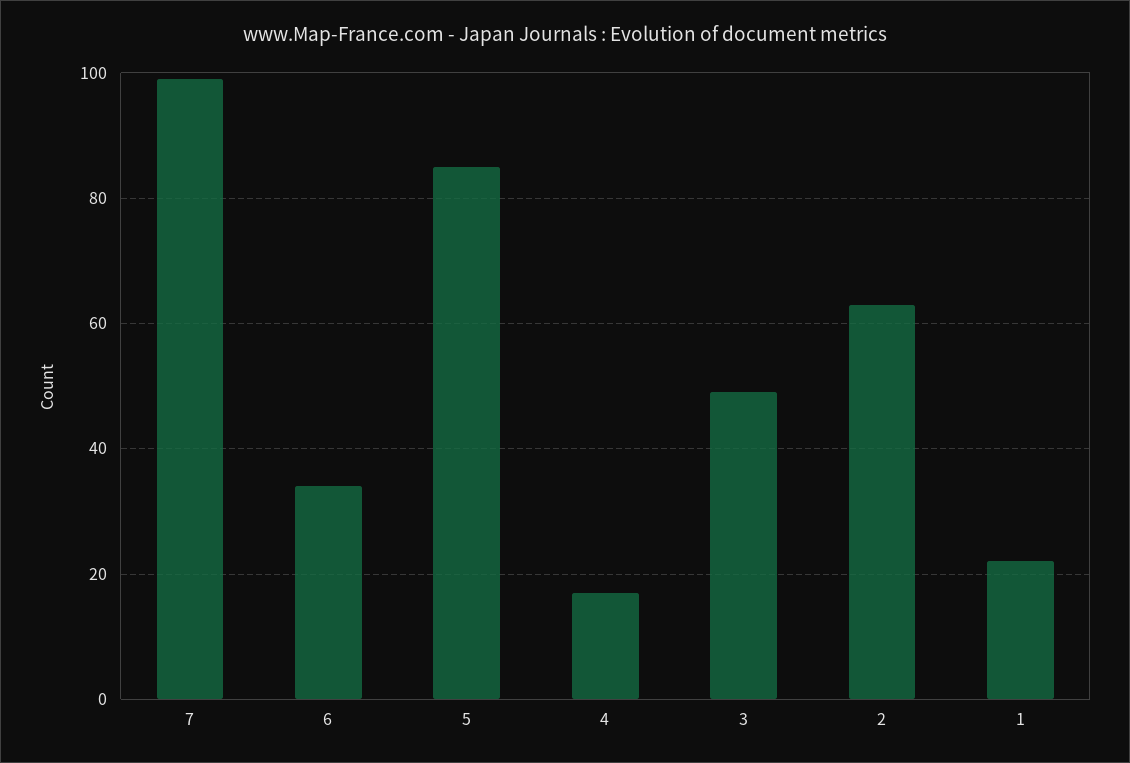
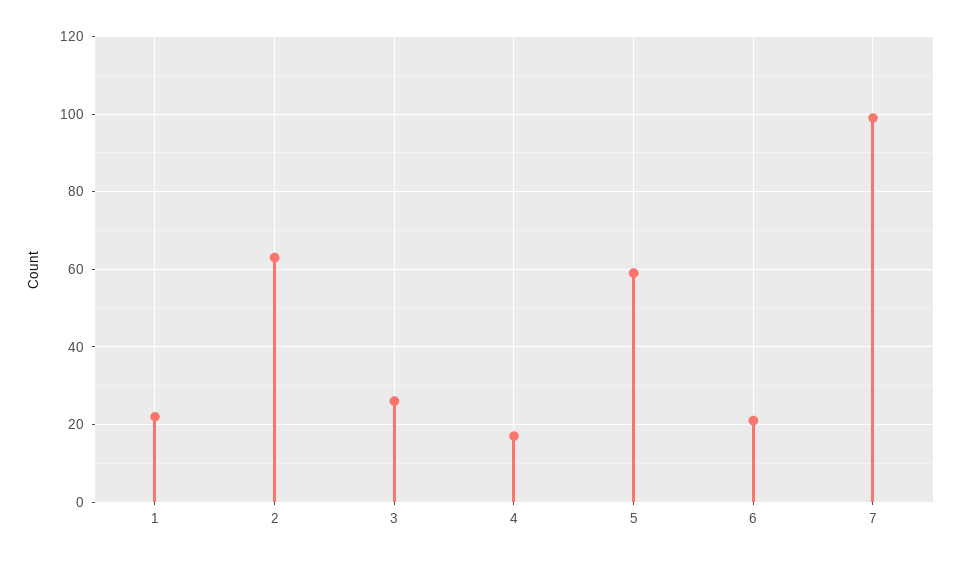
6: 35 -> 20
5: 85 -> 60
3: 50 -> 25

